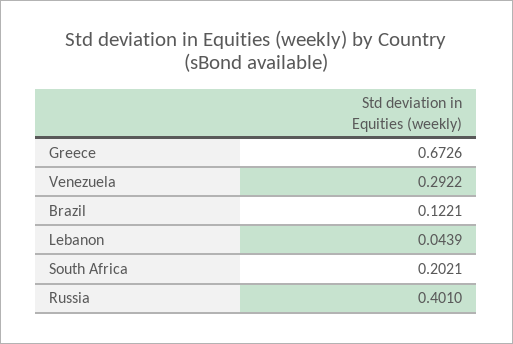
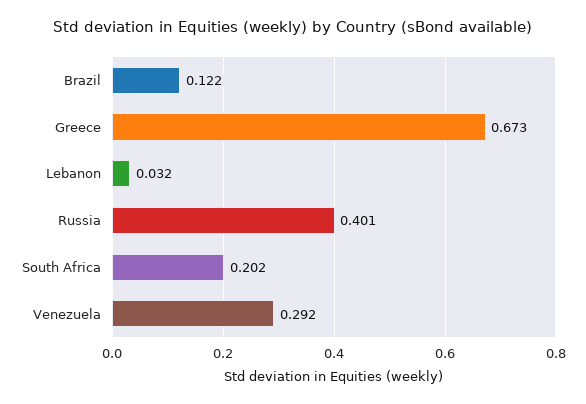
Lebanon: 0.0439 -> 0.032

